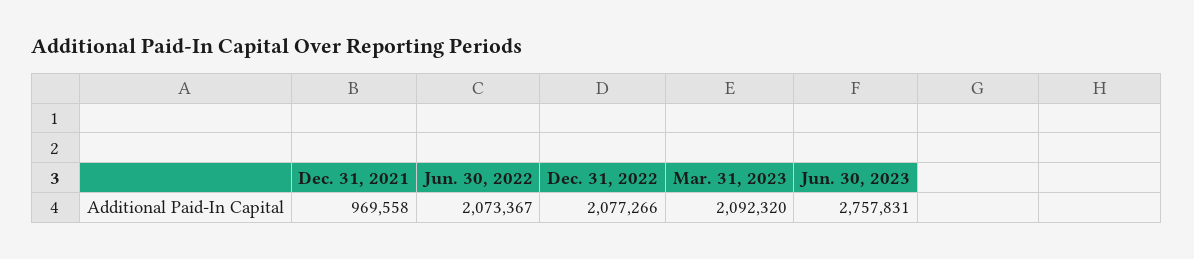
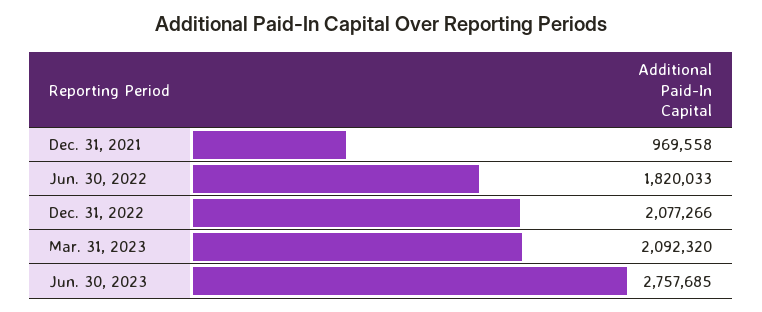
Jun. 30, 2022: 2073367 -> 1820033
Jun. 30, 2023: 2757831 -> 2757685

